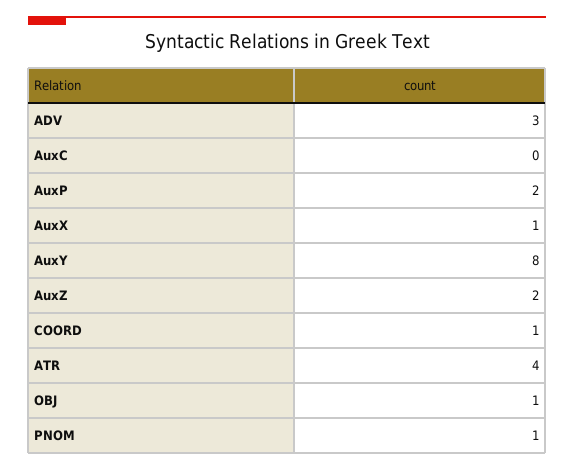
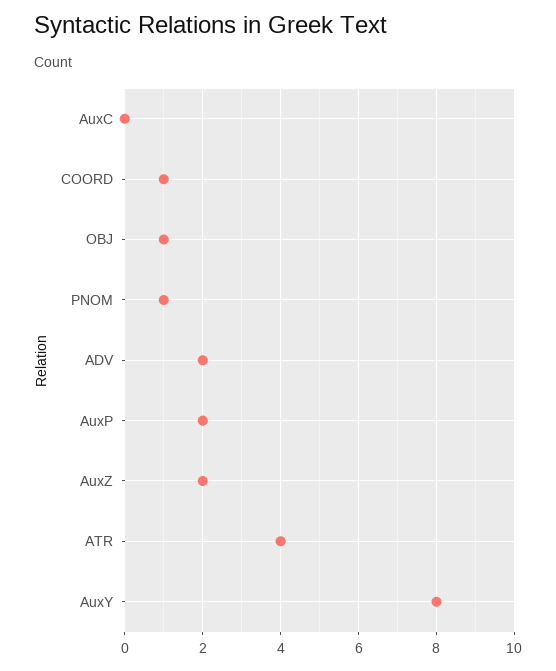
ADV: 3 -> 2
AuxX: 1 -> none

